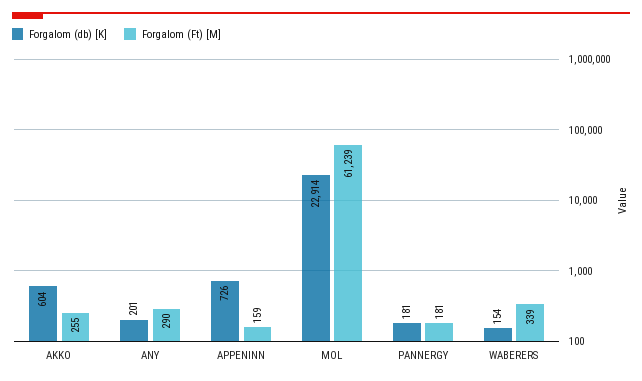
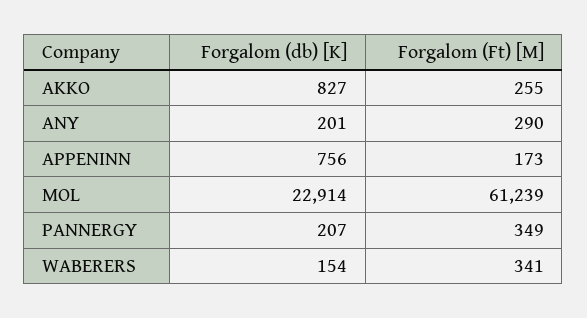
Forgalom (db) [K], AKKO: 604 -> 827
Forgalom (db) [K], APPENINN: 726 -> 756
Forgalom (Ft) [M], APPENINN: 159 -> 173
Forgalom (db) [K], PANNERGY: 181 -> 207
Forgalom (Ft) [M], PANNERGY: 181 -> 349
Forgalom (Ft) [M], WABERERS: 339 -> 341

